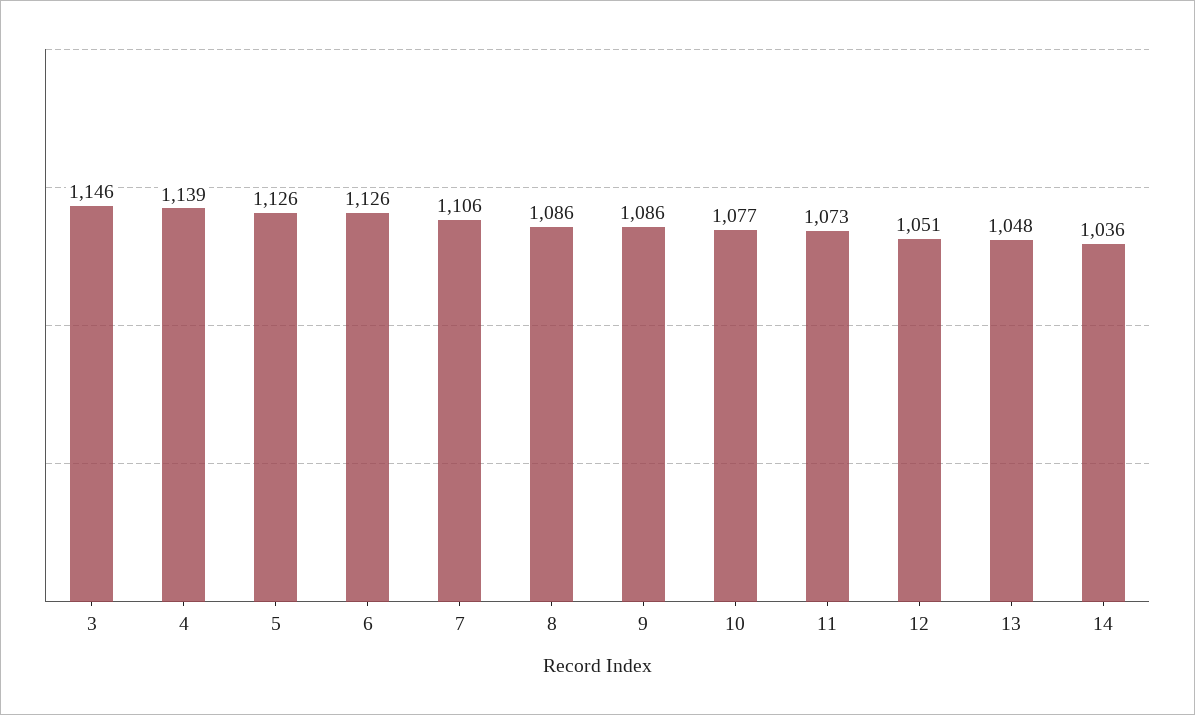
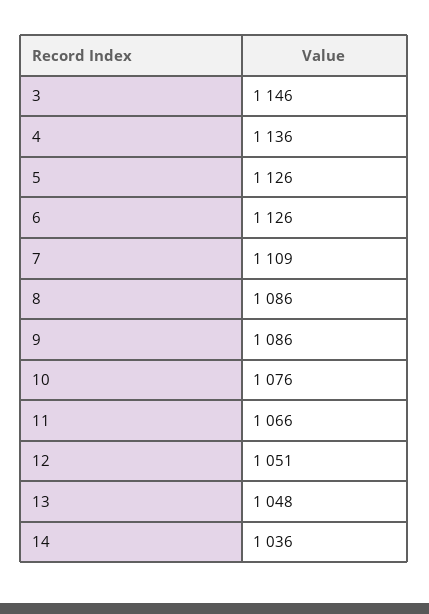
4: 1139 -> 1136
7: 1106 -> 1109
10: 1077 -> 1076
11: 1073 -> 1066

